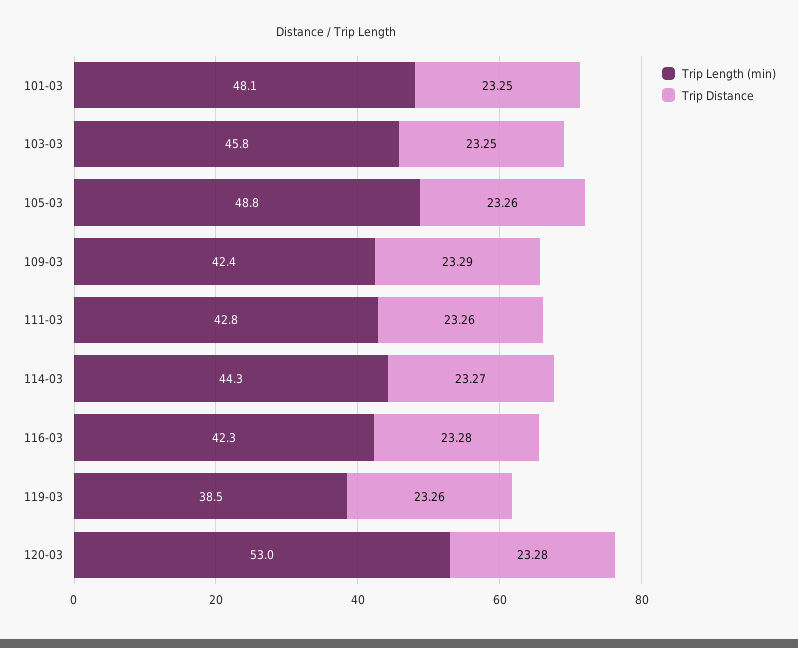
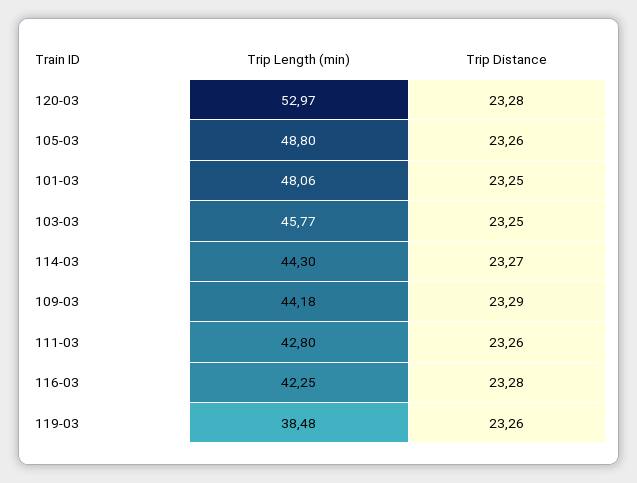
Trip Length (min), 109-03: 42.4 -> 44.18

